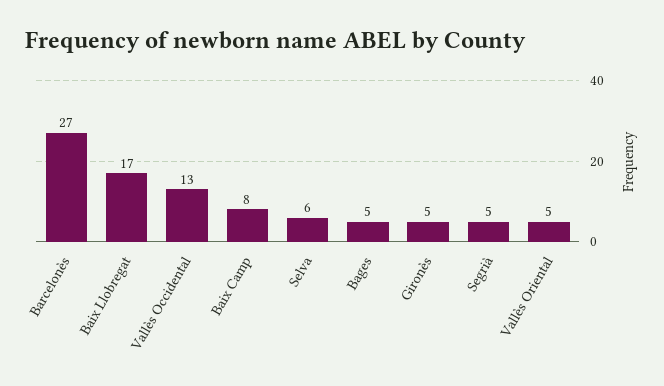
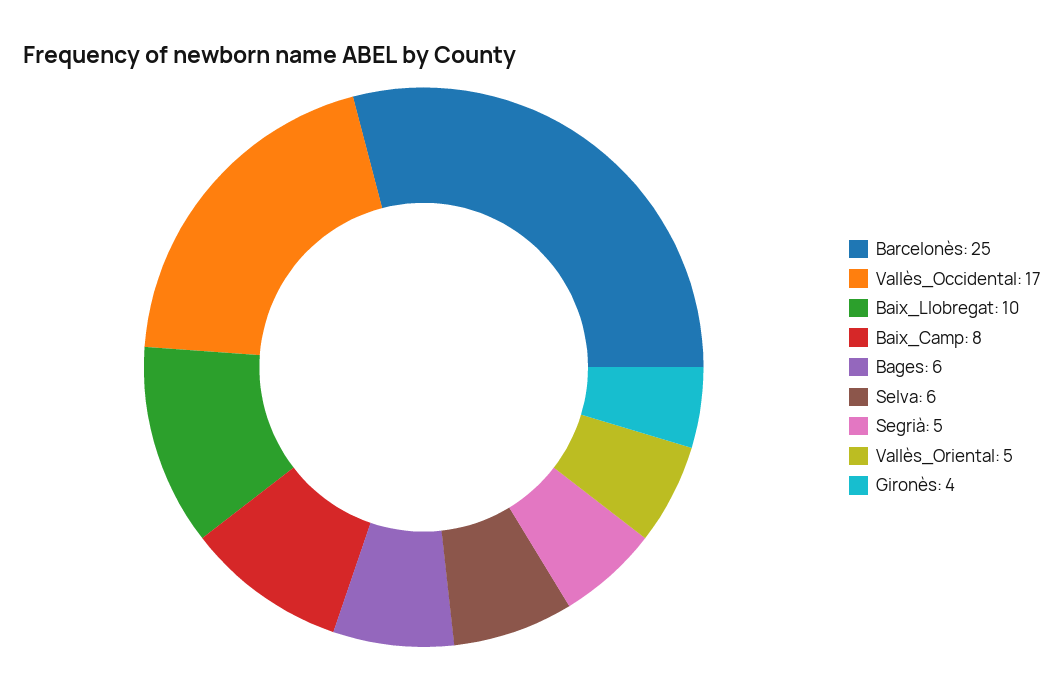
Barcelonès: 27 -> 25
Baix Llobregat: 17 -> 10
Vallès Occidental: 13 -> 17
Bages: 5 -> 6
Gironès: 5 -> 4

